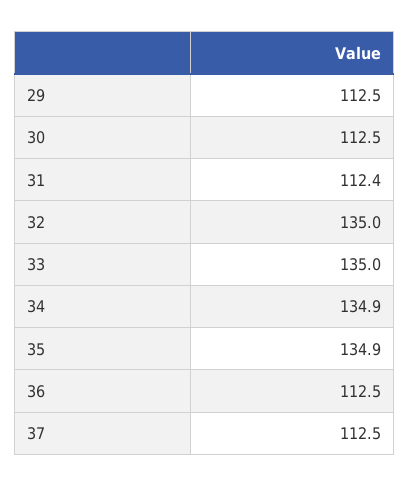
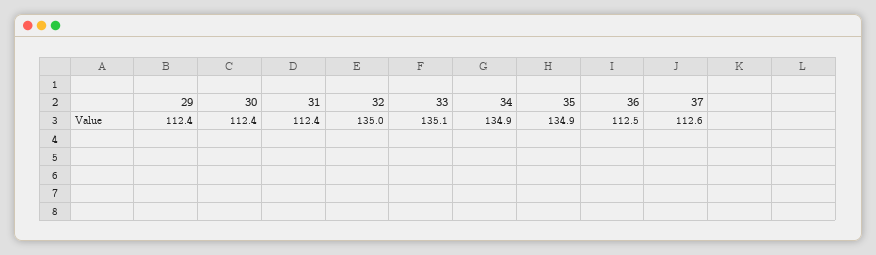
29: 112.5 -> 112.4
30: 112.5 -> 112.4
33: 135 -> 135.1
37: 112.5 -> 112.6

